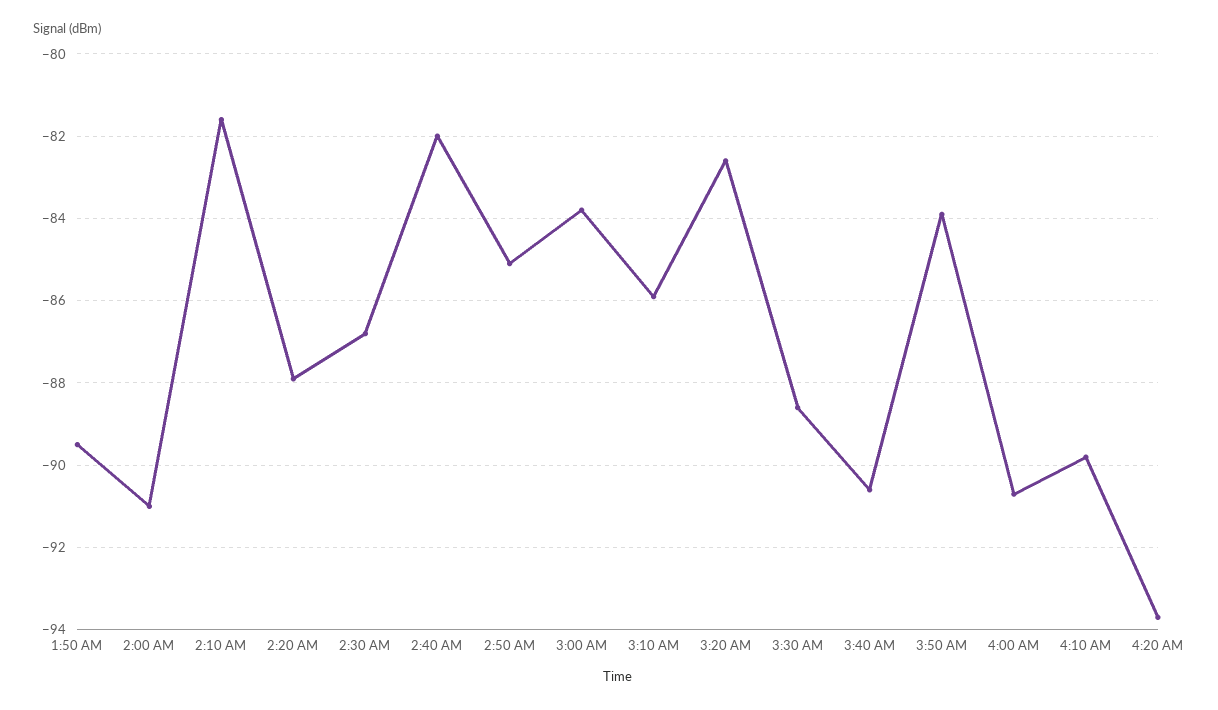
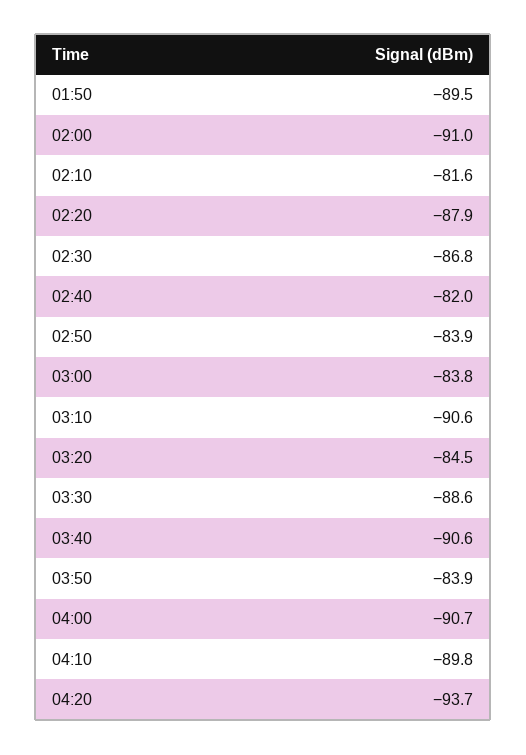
2:50 AM: -85 -> -83.9
3:10 AM: -86 -> -90.6
3:20 AM: -82.5 -> -84.5

